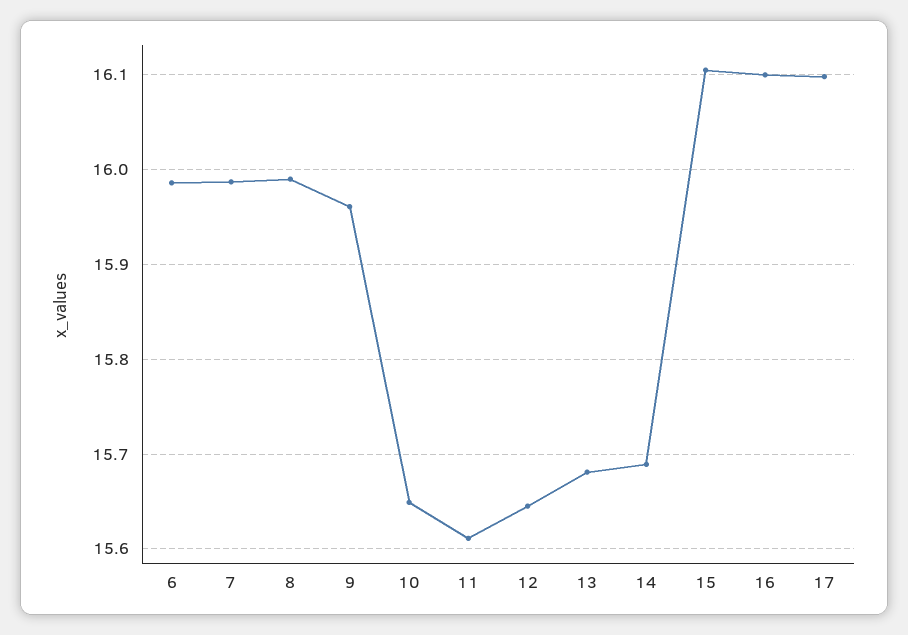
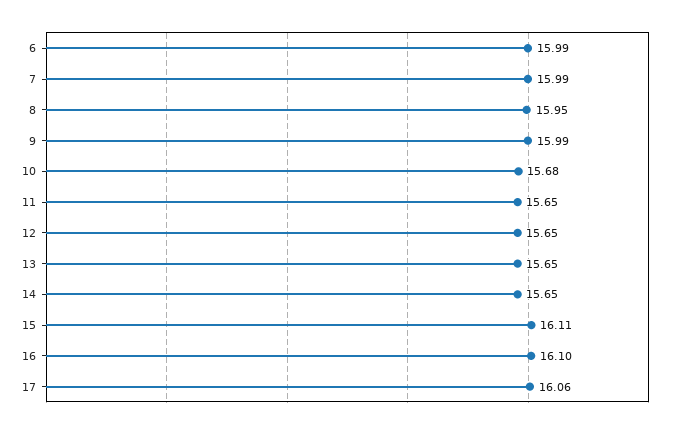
8: 15.99 -> 15.95
9: 15.96 -> 15.99
10: 15.65 -> 15.68
11: 15.61 -> 15.65
13: 15.68 -> 15.65
14: 15.69 -> 15.65
17: 16.1 -> 16.06

